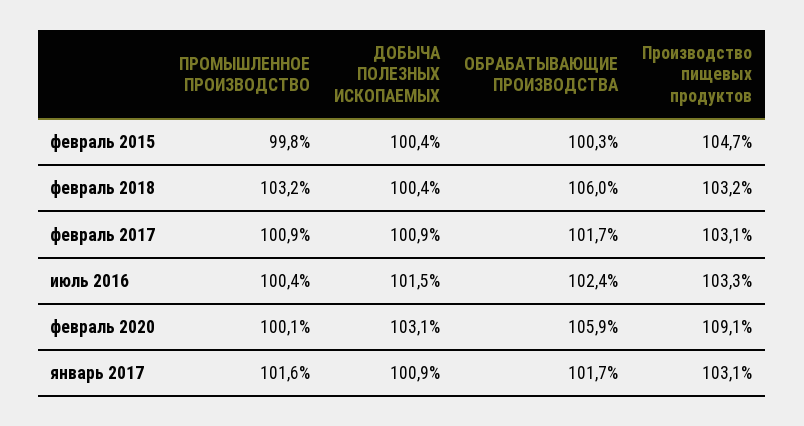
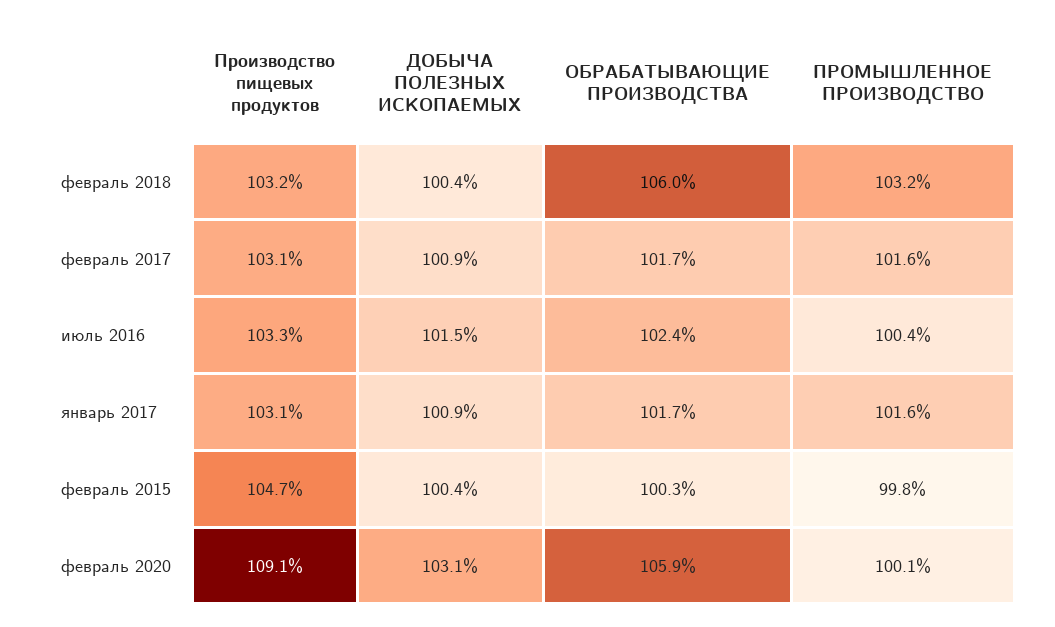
ПРОМЫШЛЕННОЕ ПРОИЗВОДСТВО, февраль 2017: 100.9 -> 101.6

